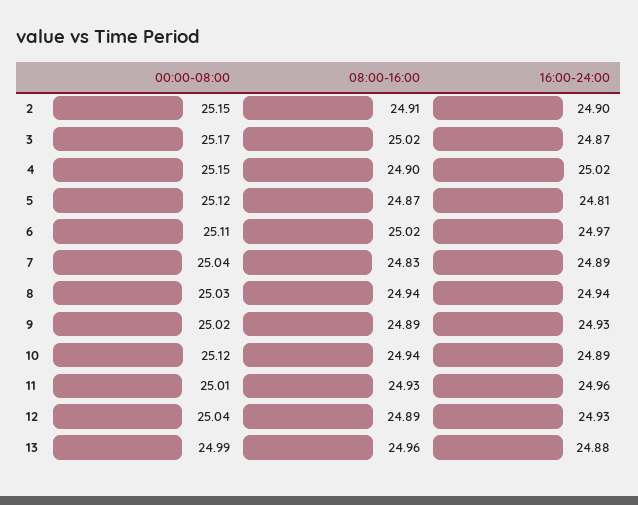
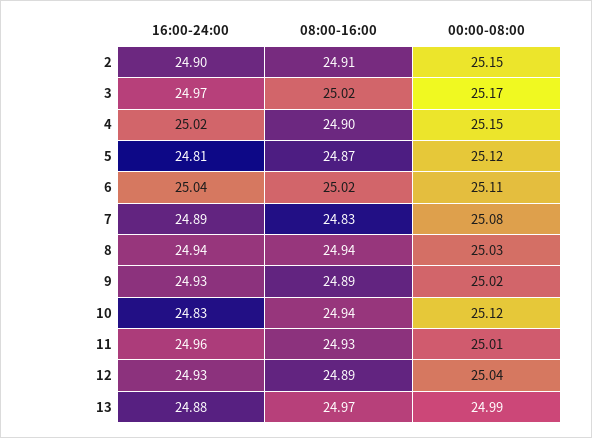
16:00-24:00, 3: 24.87 -> 24.97
16:00-24:00, 6: 24.97 -> 25.04
00:00-08:00, 7: 25.04 -> 25.08
16:00-24:00, 10: 24.89 -> 24.83
08:00-16:00, 13: 24.96 -> 24.97

